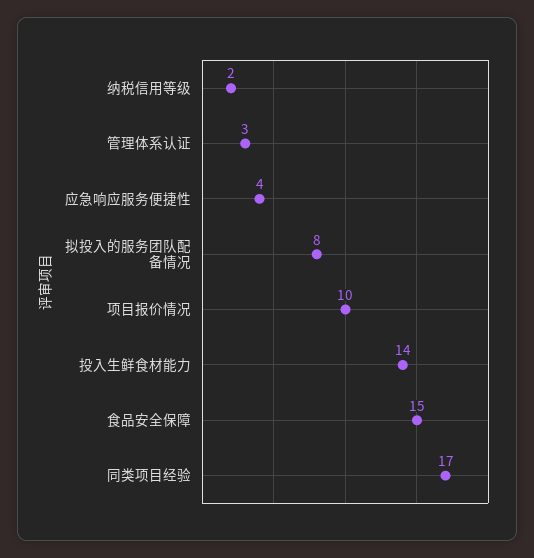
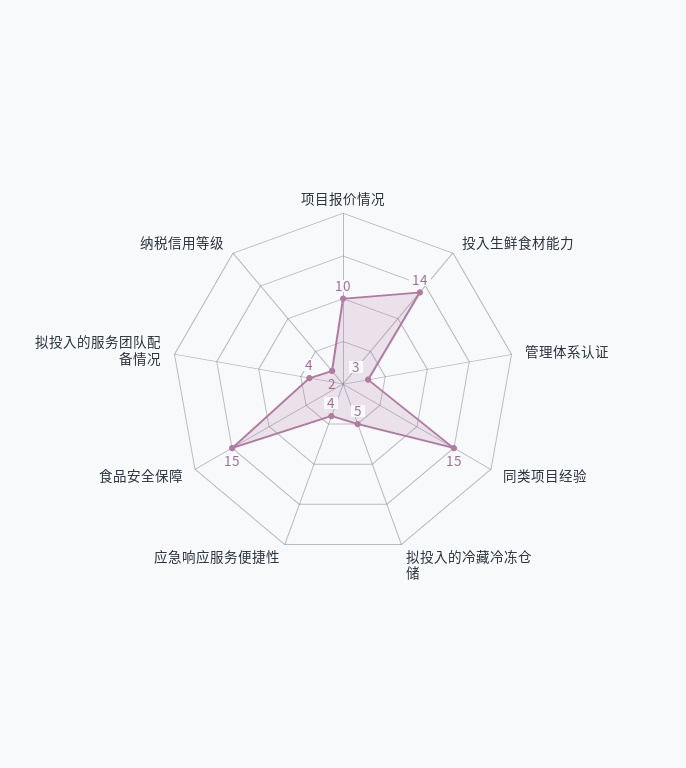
拟投入的服务团队配备情况: 8 -> 4
同类项目经验: 17 -> 15
拟投入的冷藏冷冻仓储: none -> 5

